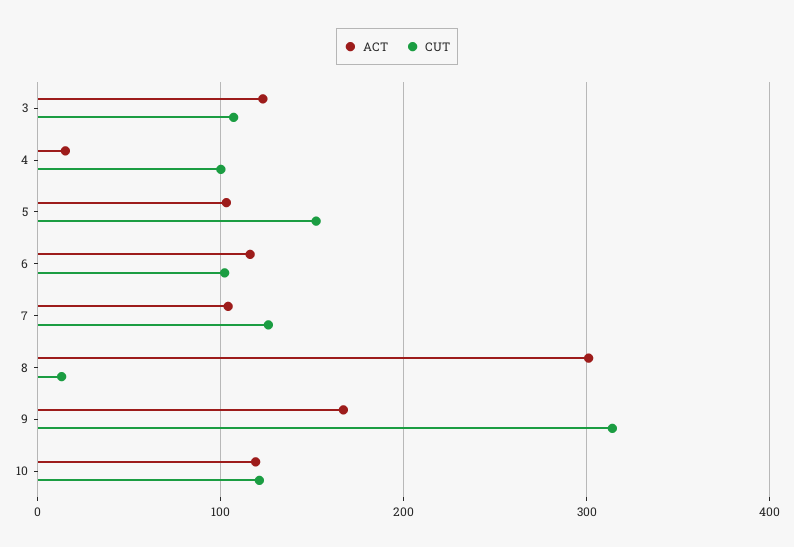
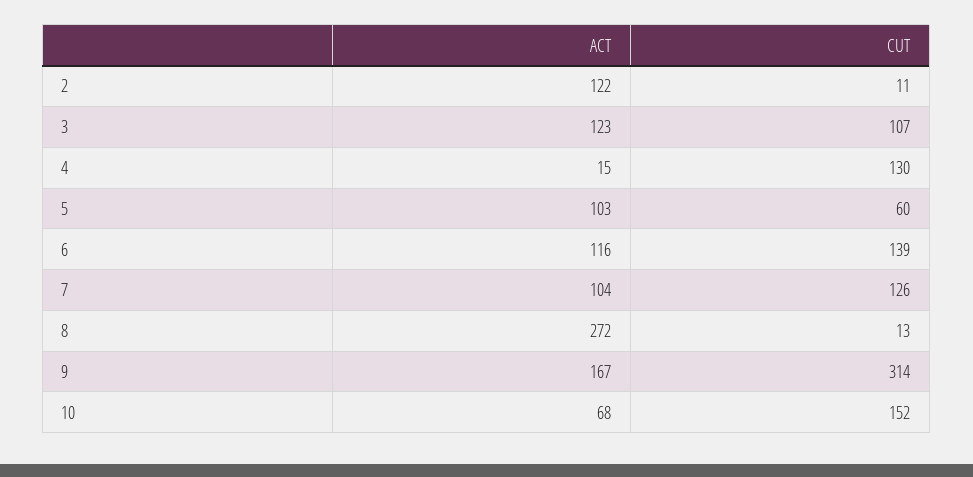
CUT, 4: 100 -> 130
CUT, 5: 150 -> 60
CUT, 6: 100 -> 139
ACT, 8: 300 -> 272
ACT, 10: 120 -> 68
CUT, 10: 120 -> 152
ACT, 2: none -> 122
CUT, 2: none -> 11

